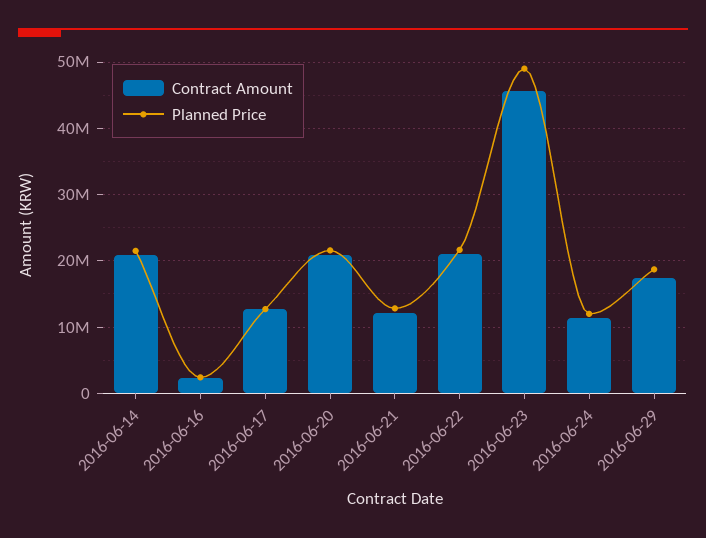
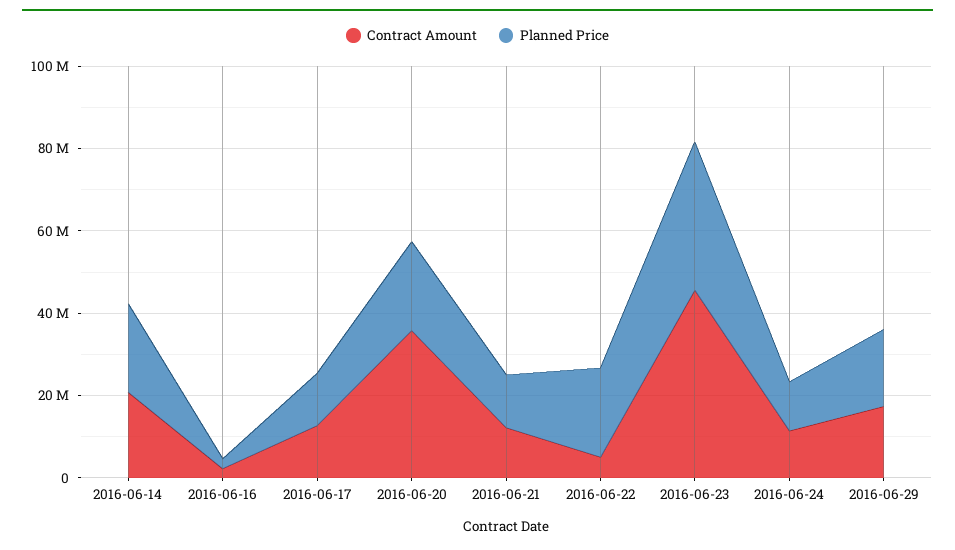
Contract Amount, 2016-06-20: 21000000 -> 35000000
Contract Amount, 2016-06-22: 21000000 -> 5000000
Planned Price, 2016-06-23: 49000000 -> 35000000

